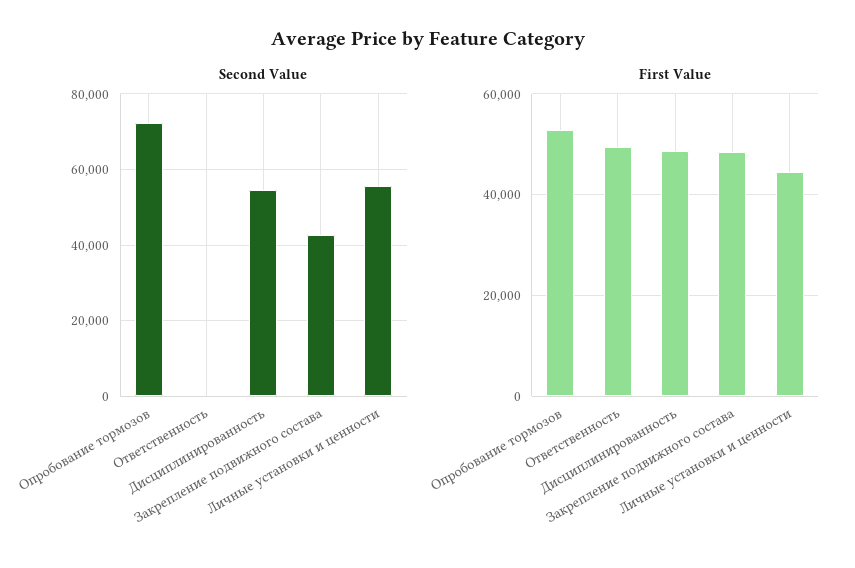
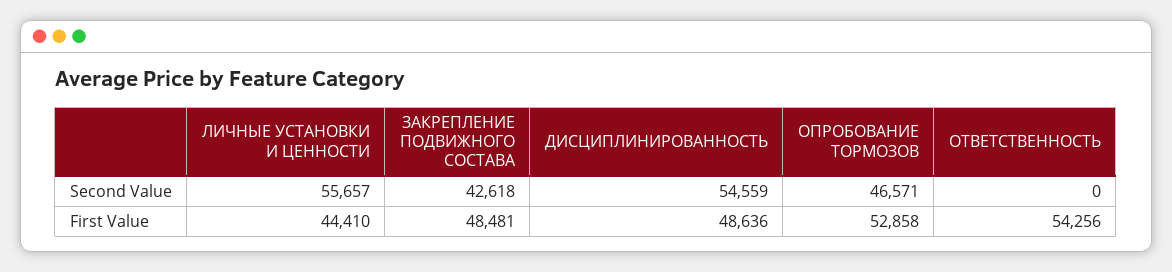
Second Value, Опробование тормозов: 72000 -> 46571
First Value, Ответственность: 50000 -> 54256

